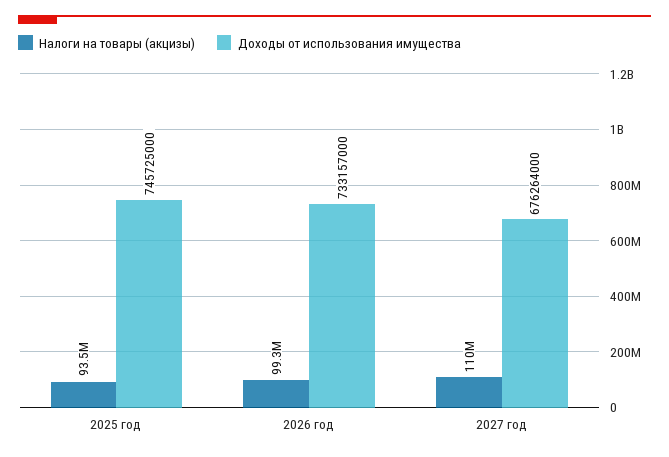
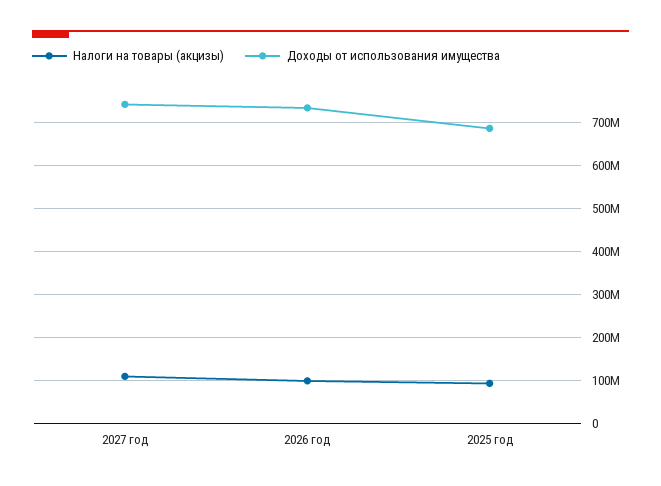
Доходы от использования имущества, 2025 год: 745725000 -> 680000000
Доходы от использования имущества, 2027 год: 676264000 -> 740000000

